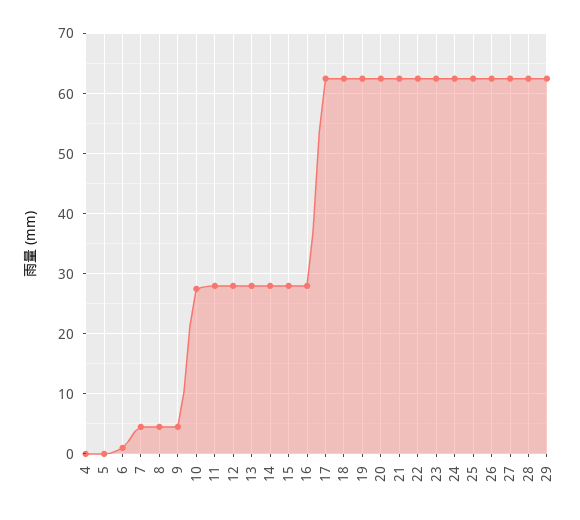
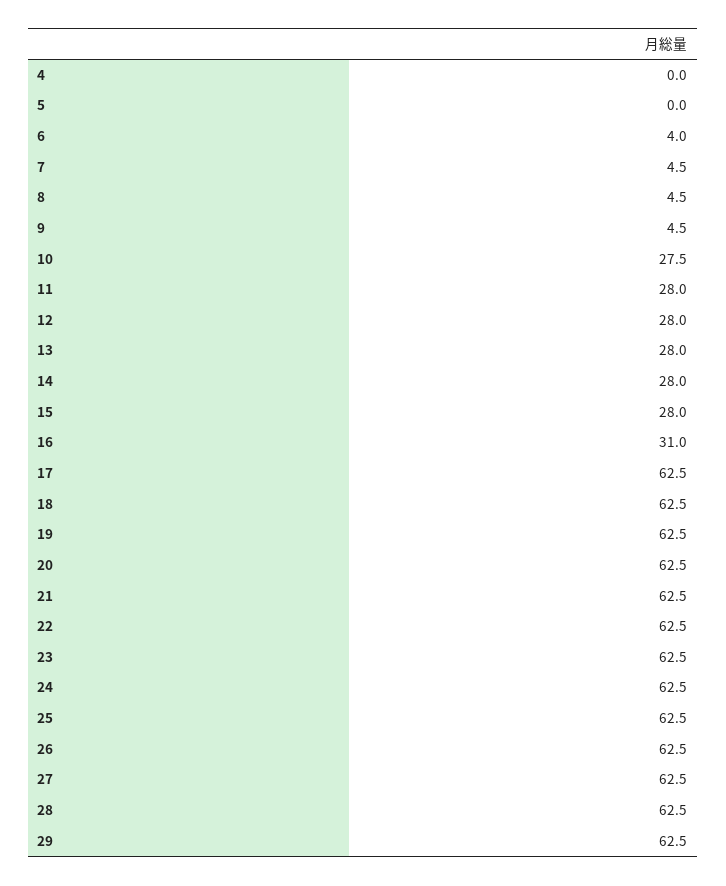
6: 1 -> 4
16: 28 -> 31

